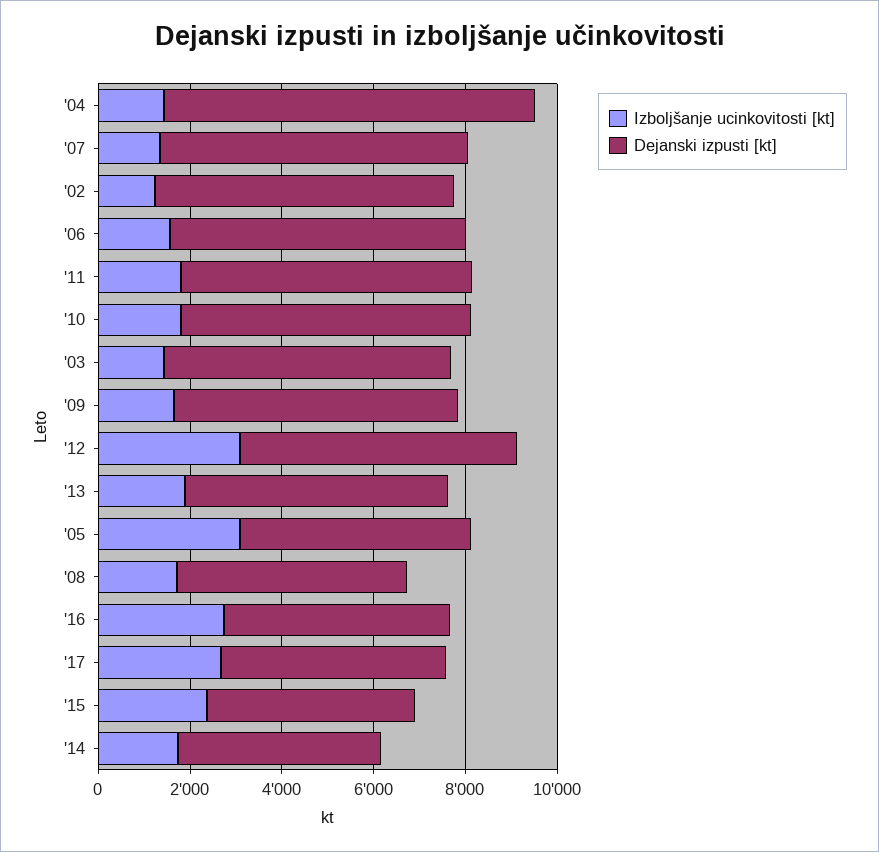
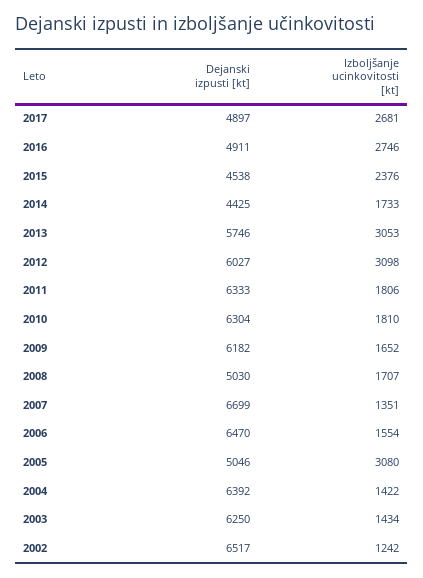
Dejanski izpusti [kt], '04: 8000 -> 6392
Izboljšanje ucinkovitosti [kt], '13: 2000 -> 3053

